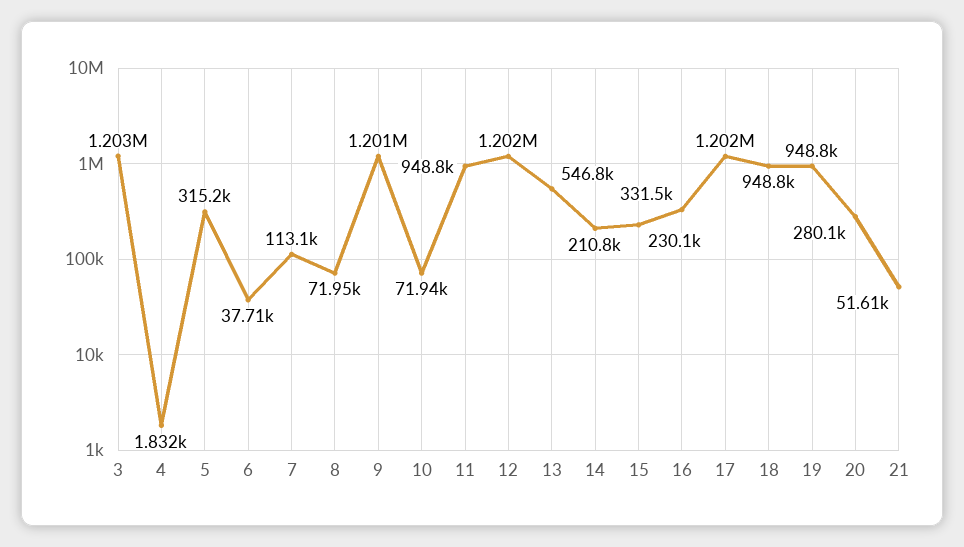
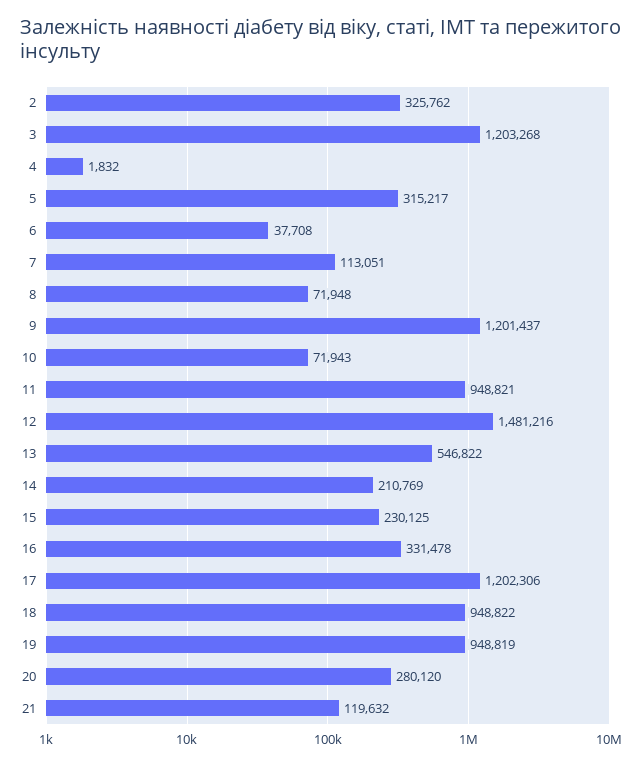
12: 1202000 -> 1481216
21: 51610 -> 119632
2: none -> 325762

